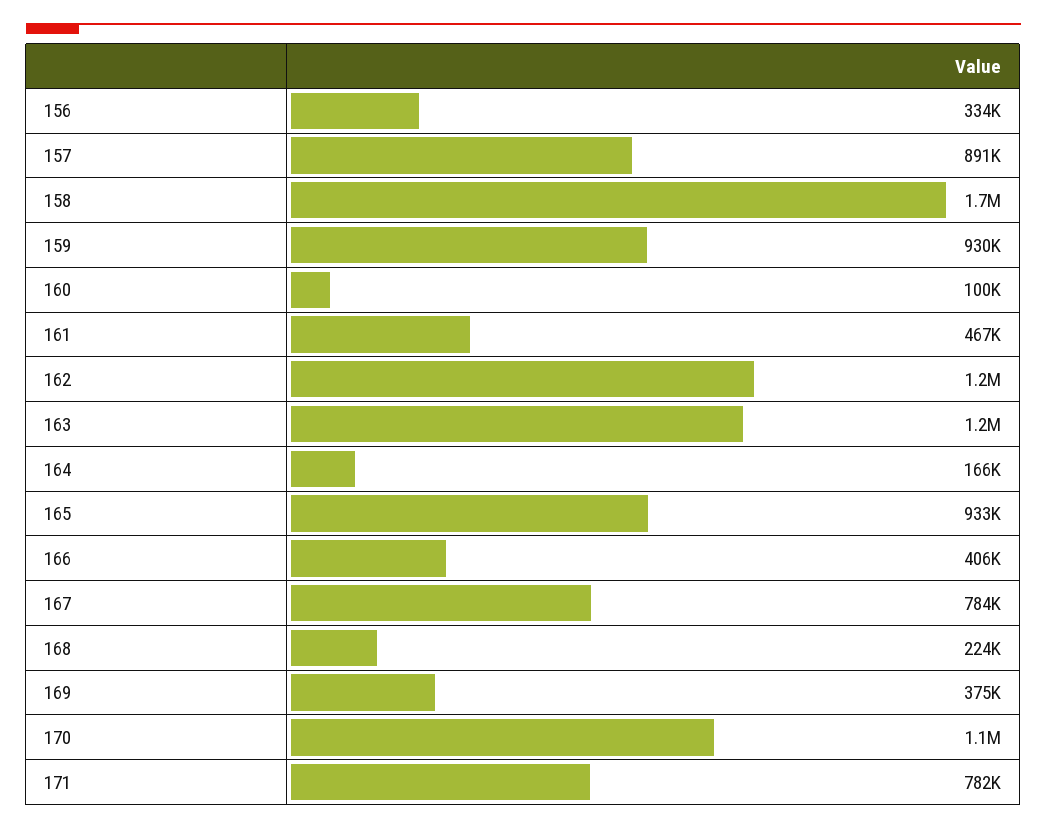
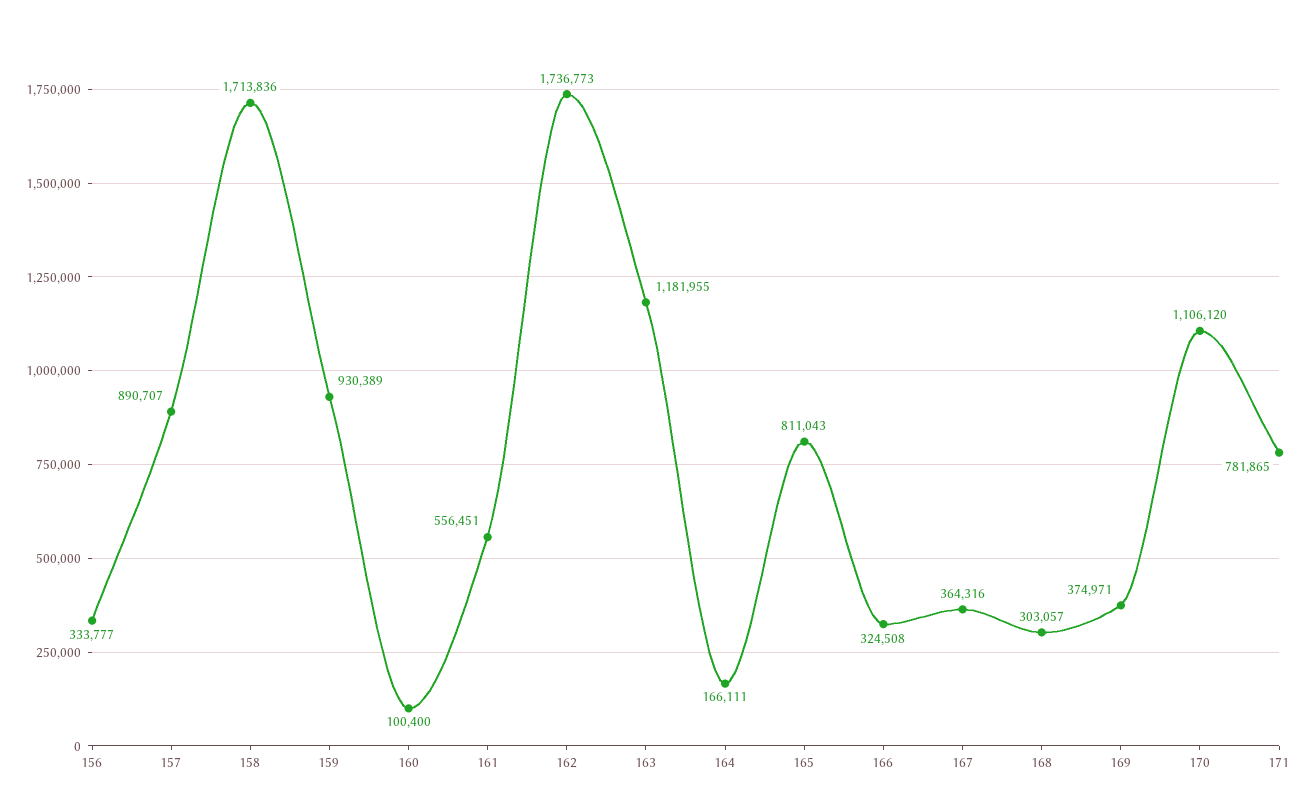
161: 467000 -> 556451
162: 1200000 -> 1736773
165: 933000 -> 811043
166: 406000 -> 324508
167: 784000 -> 364316
168: 224000 -> 303057

